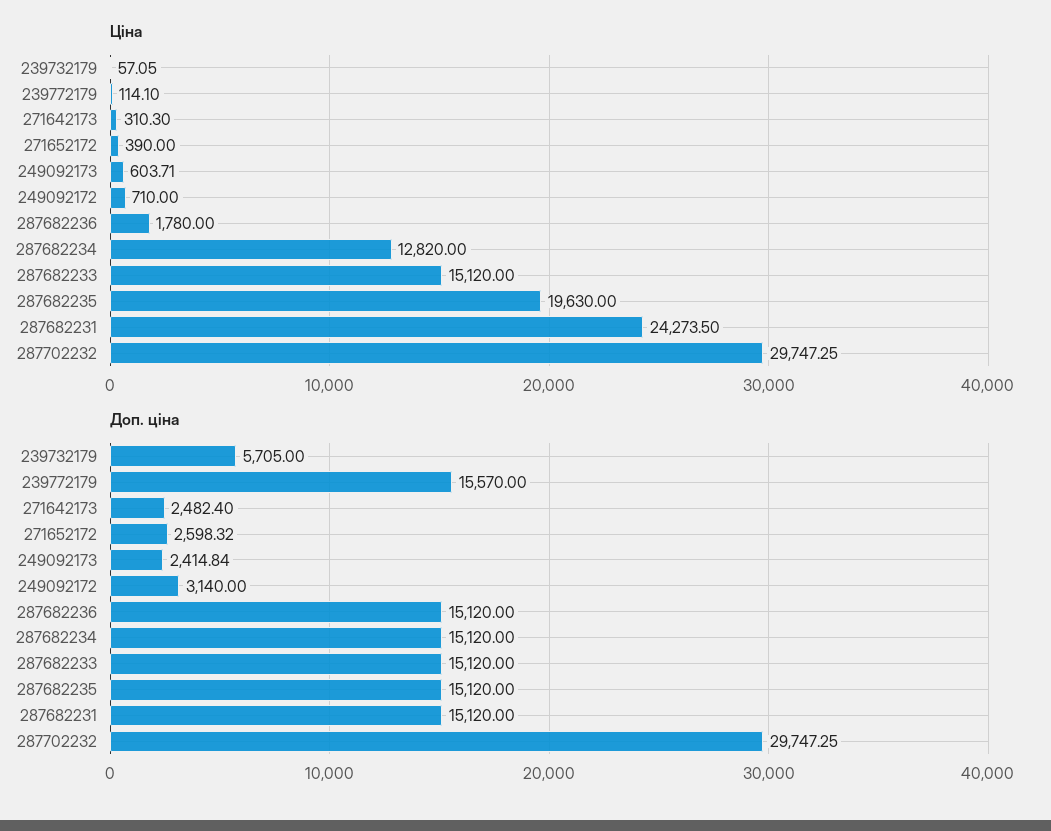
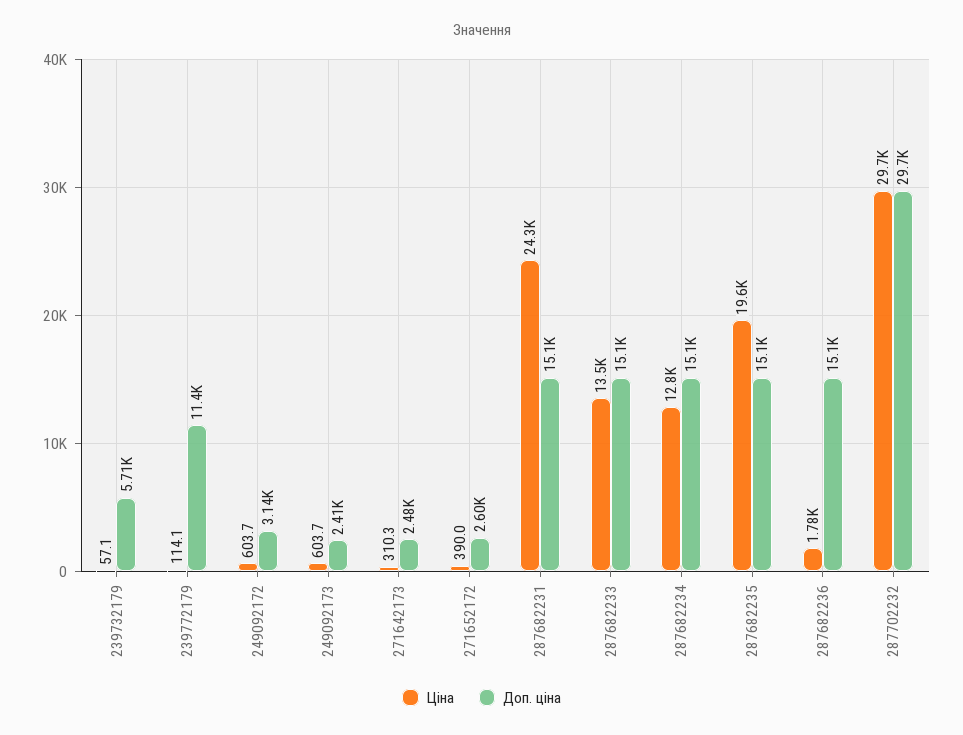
Ціна, 249092172: 710 -> 603.7
Ціна, 287682233: 15120 -> 13500
Доп. ціна, 239772179: 15570 -> 11400

